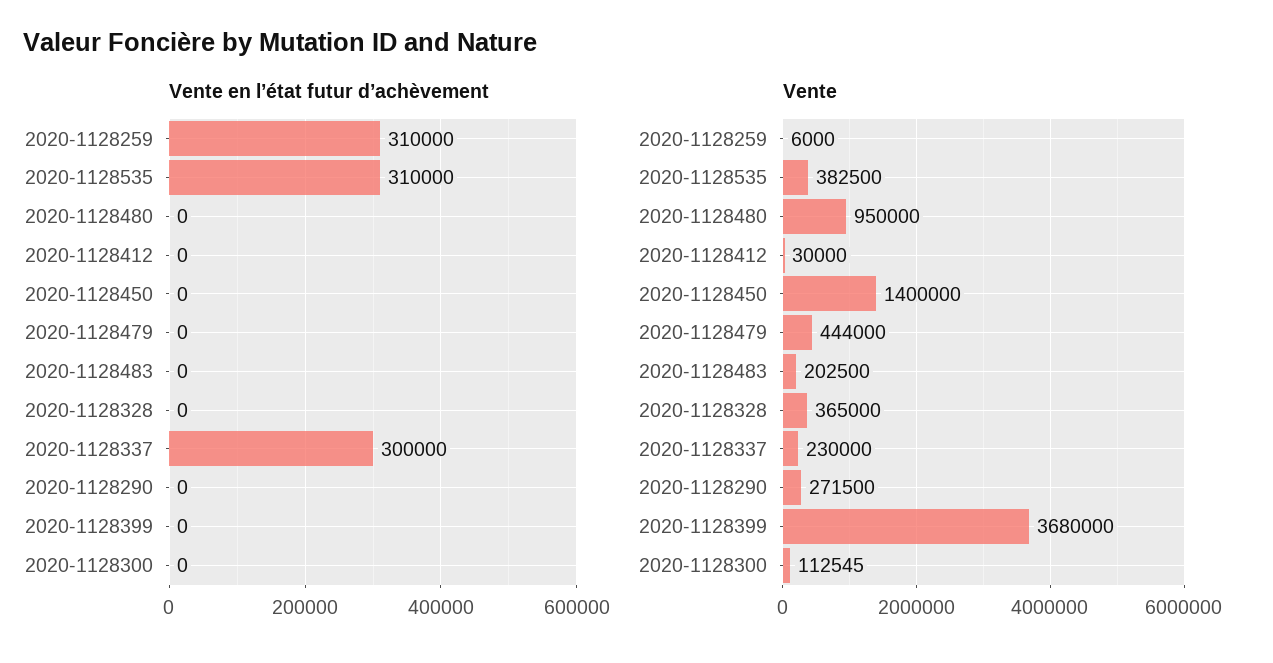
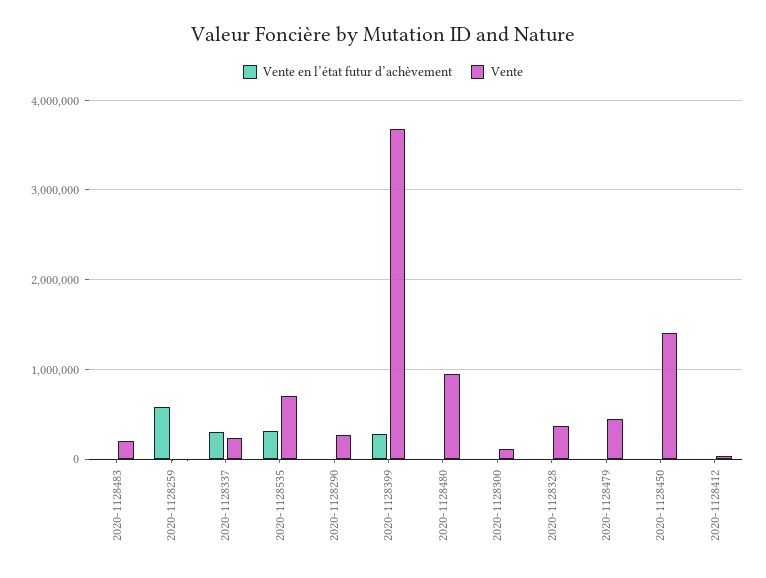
Vente en l’état futur d’achèvement, 2020-1128259: 310000 -> 600000
Vente en l’état futur d’achèvement, 2020-1128399: 0 -> 300000
Vente, 2020-1128535: 382500 -> 700000

